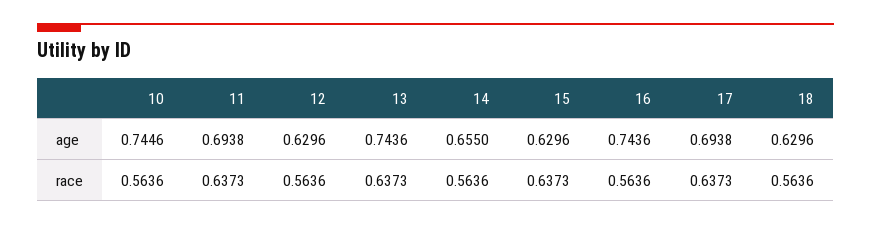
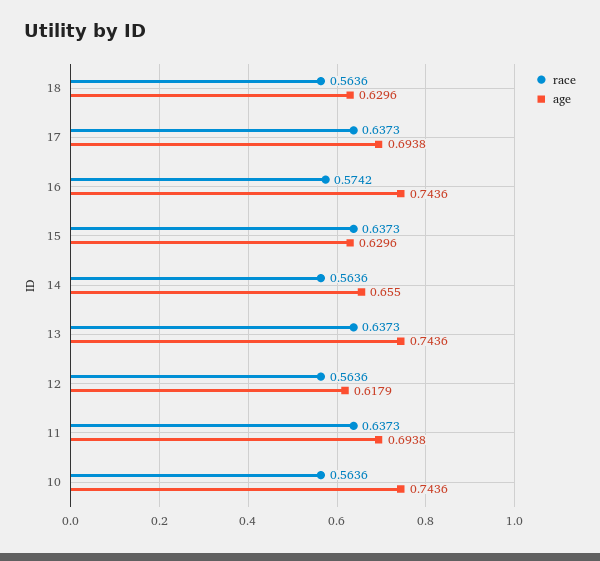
age, 10: 0.7446 -> 0.7436
age, 12: 0.6296 -> 0.6179
race, 16: 0.5636 -> 0.5742

